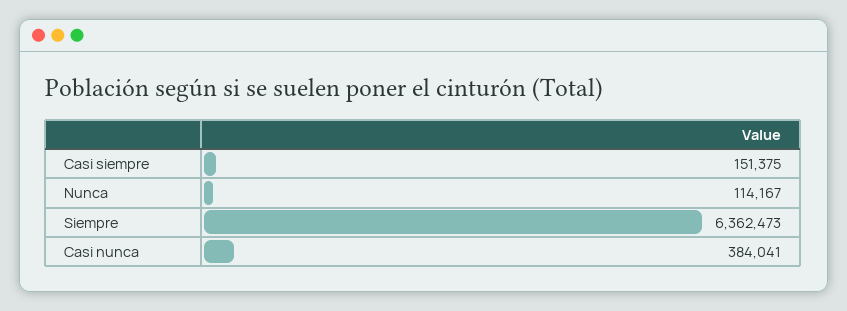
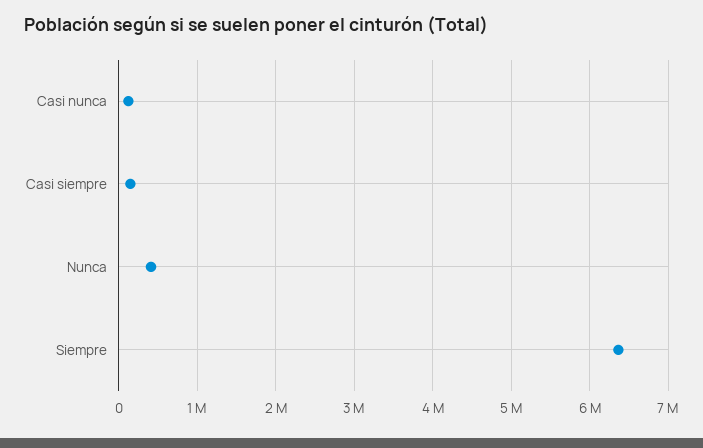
Nunca: 114167 -> 400000
Casi nunca: 384041 -> 100000

